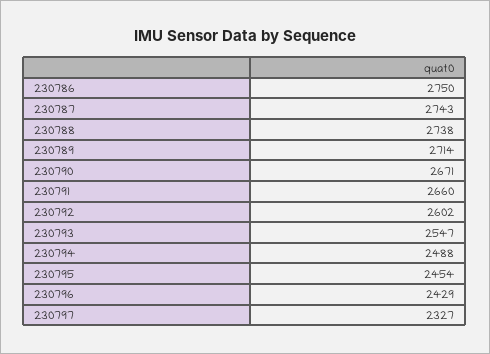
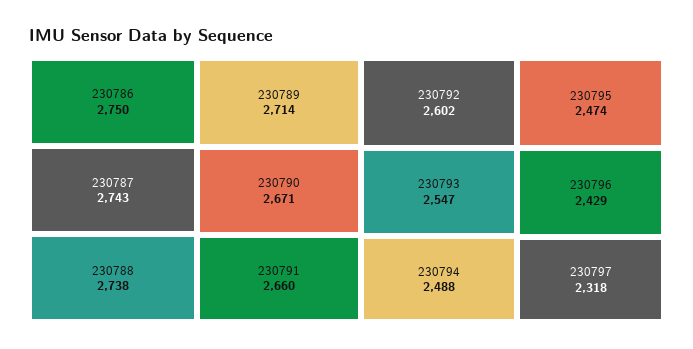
230795: 2454 -> 2474
230797: 2327 -> 2318

